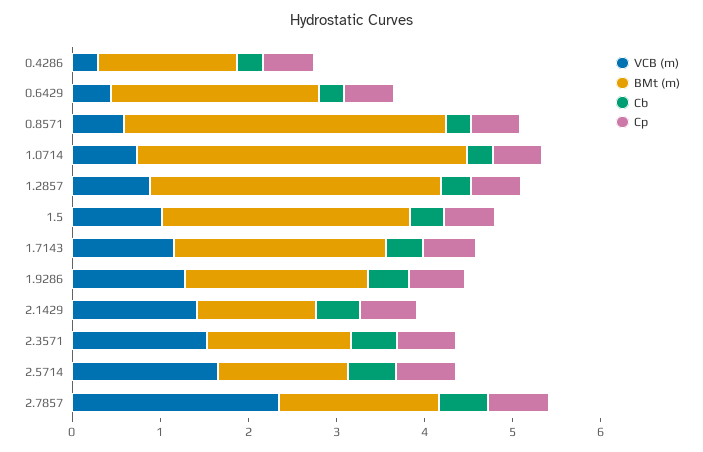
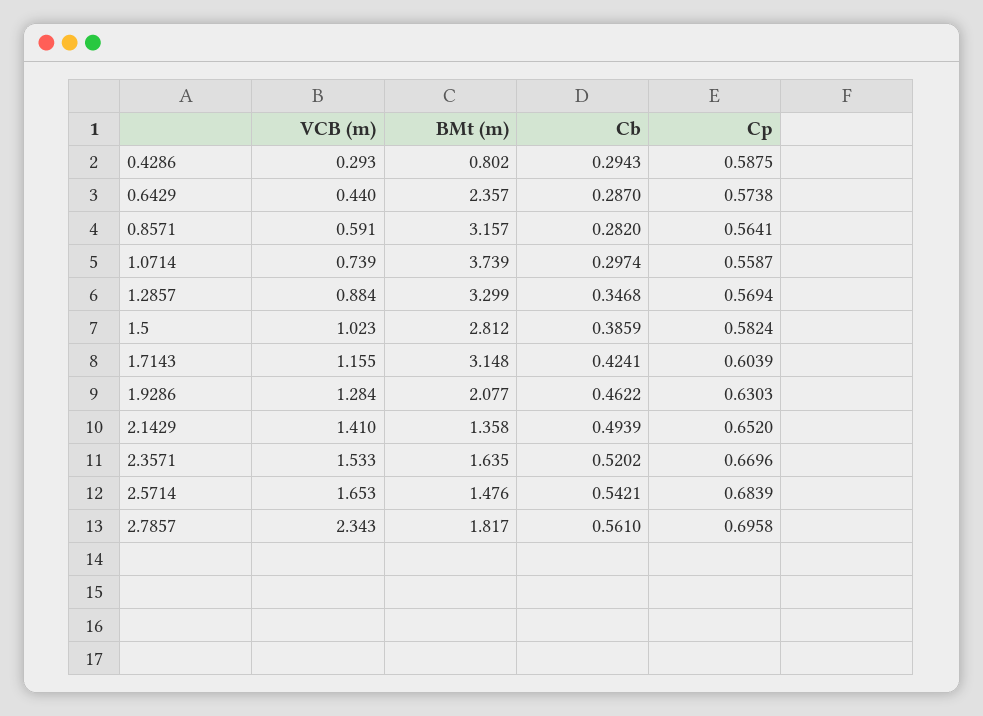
BMt (m), 0.4286: 1.6 -> 0.802
BMt (m), 0.8571: 3.6 -> 3.157
BMt (m), 1.7143: 2.4 -> 3.148

